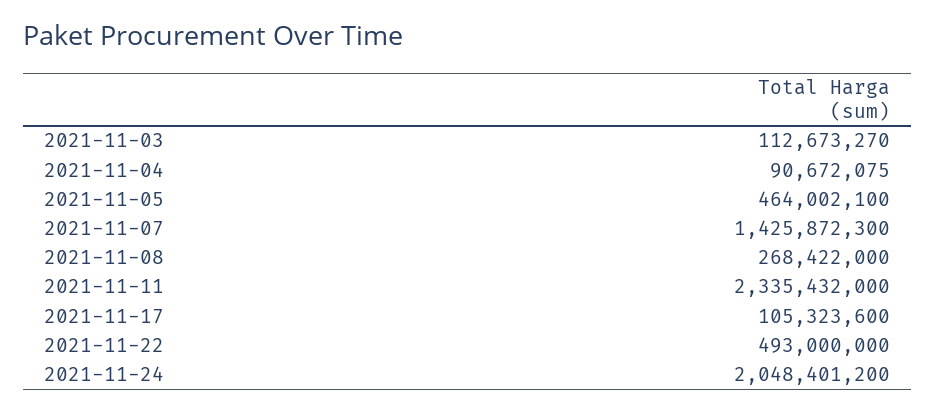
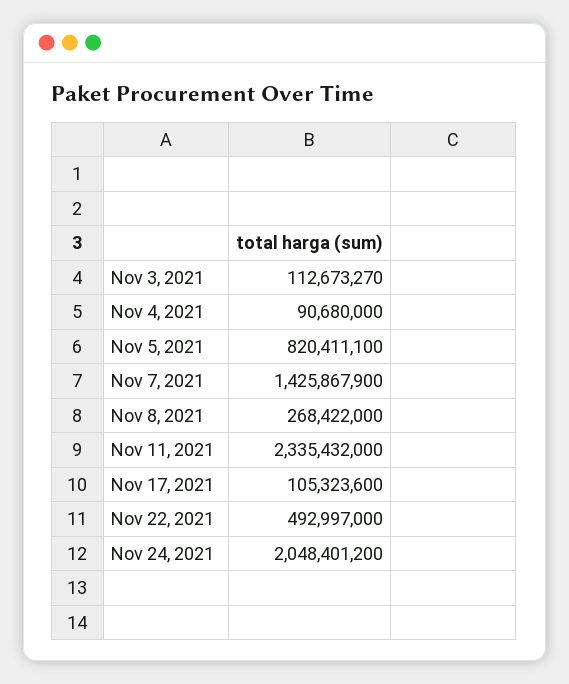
2021-11-04: 90672075 -> 90680000
2021-11-05: 464002100 -> 820411100
2021-11-07: 1425872300 -> 1425867900
2021-11-22: 493000000 -> 492997000

